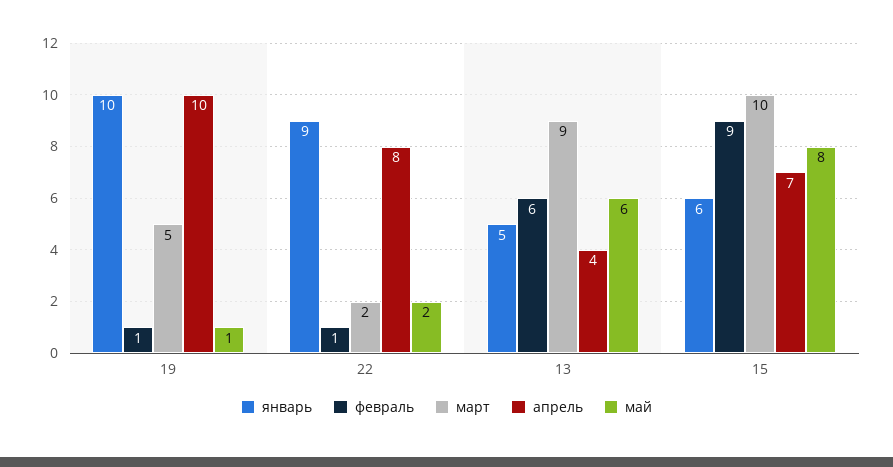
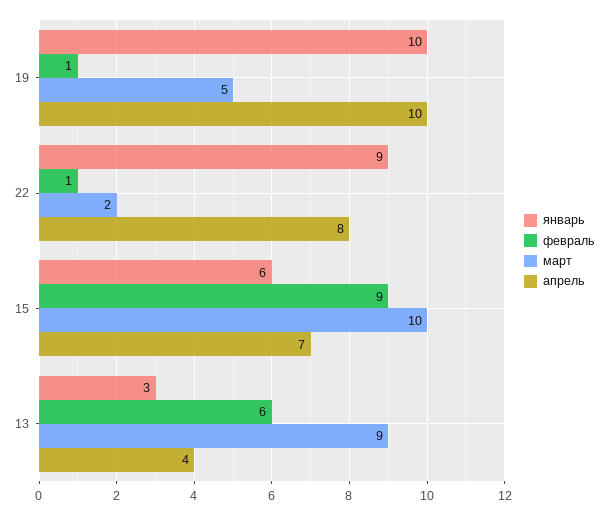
май, 19: 1 -> none
май, 22: 2 -> none
январь, 13: 5 -> 3
май, 13: 6 -> none
май, 15: 8 -> none

